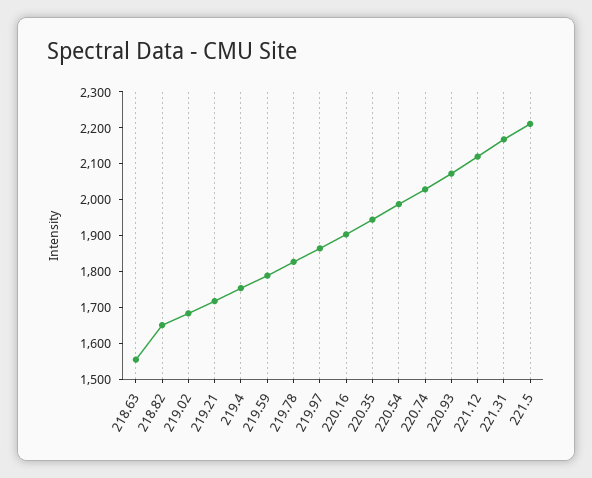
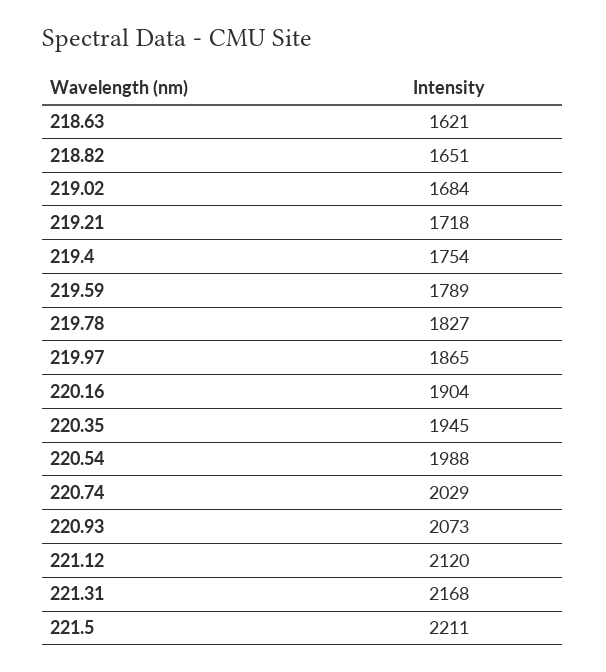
218.63: 1550 -> 1621

